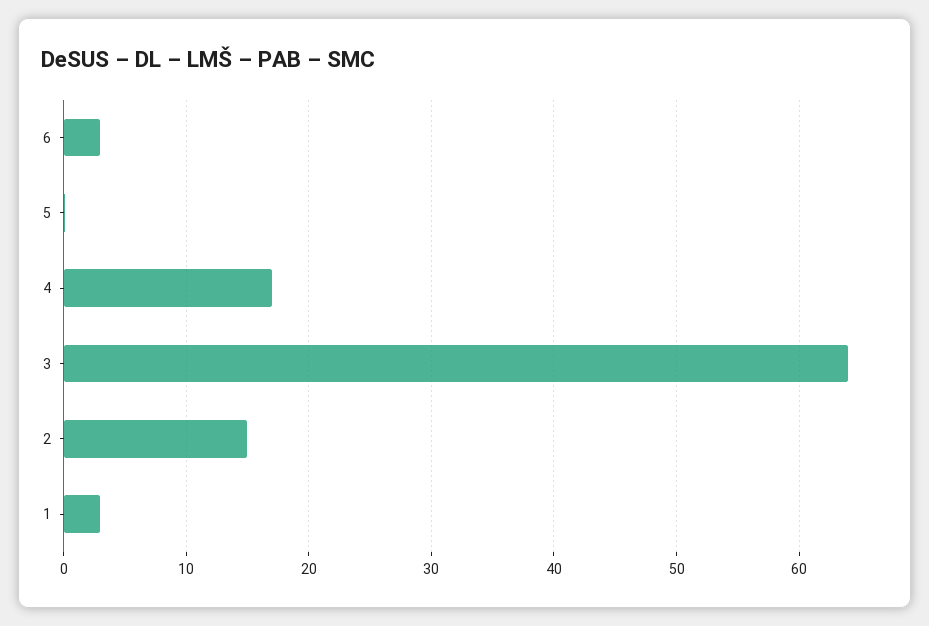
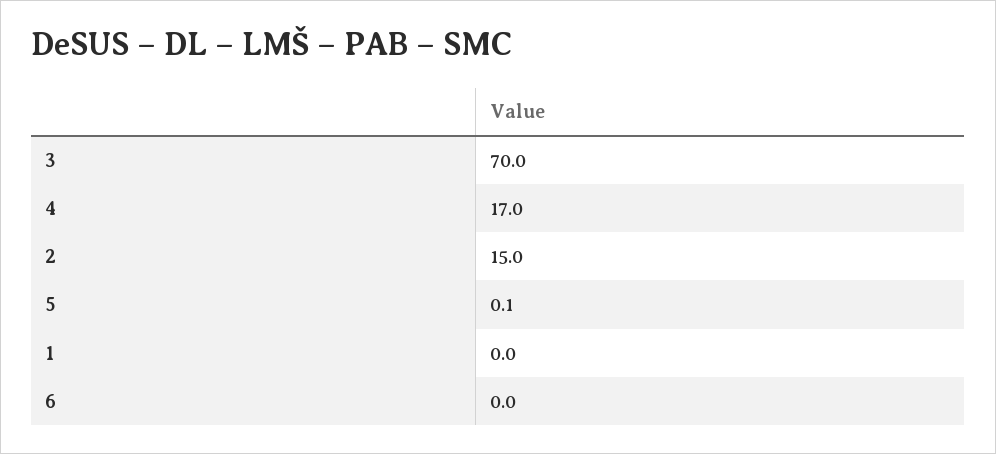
6: 3 -> 0
3: 64 -> 70
1: 3 -> 0

